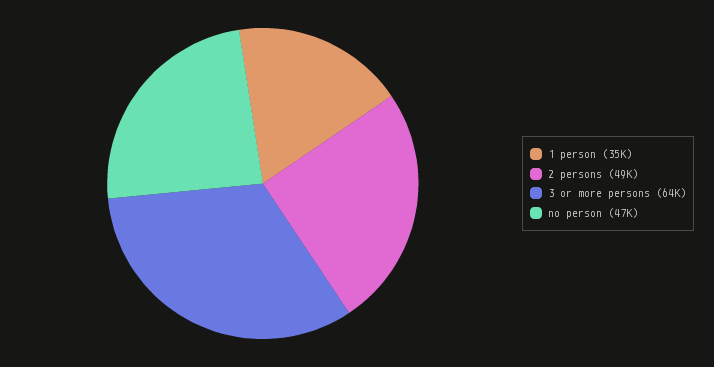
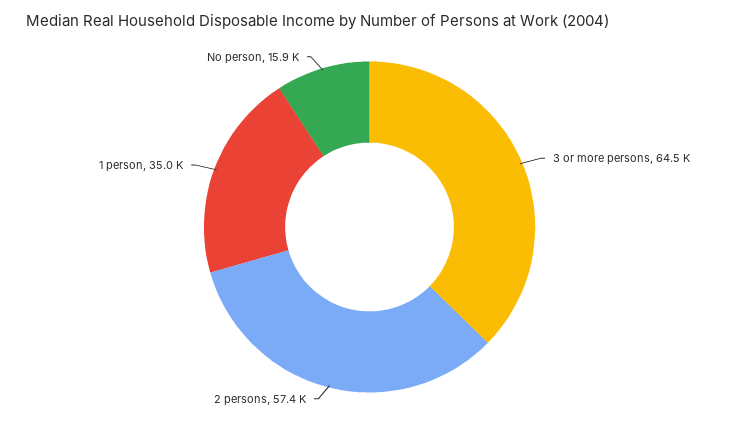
2 persons: 49000 -> 57400
no person: 47000 -> 15900

